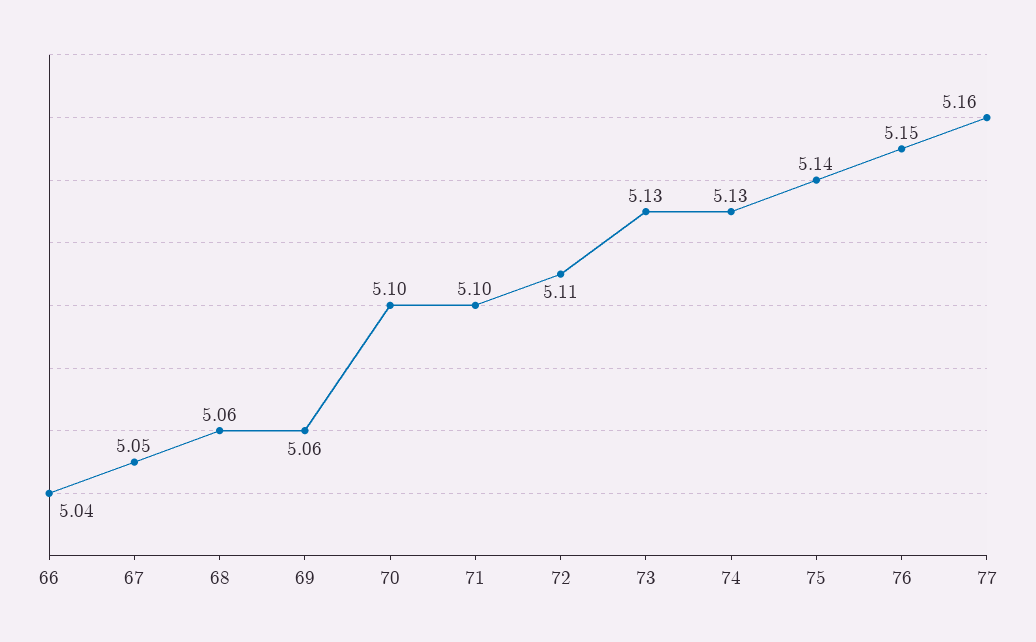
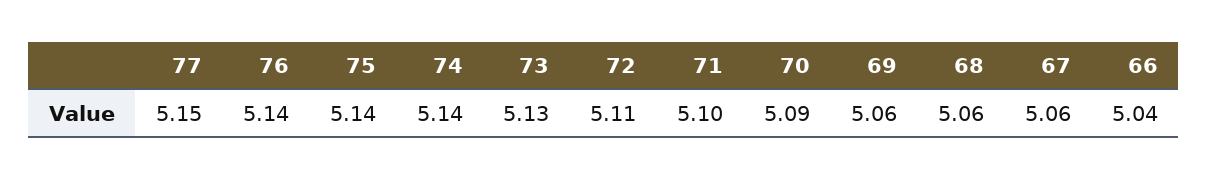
67: 5.05 -> 5.06
70: 5.1 -> 5.09
74: 5.13 -> 5.14
76: 5.15 -> 5.14
77: 5.16 -> 5.15

